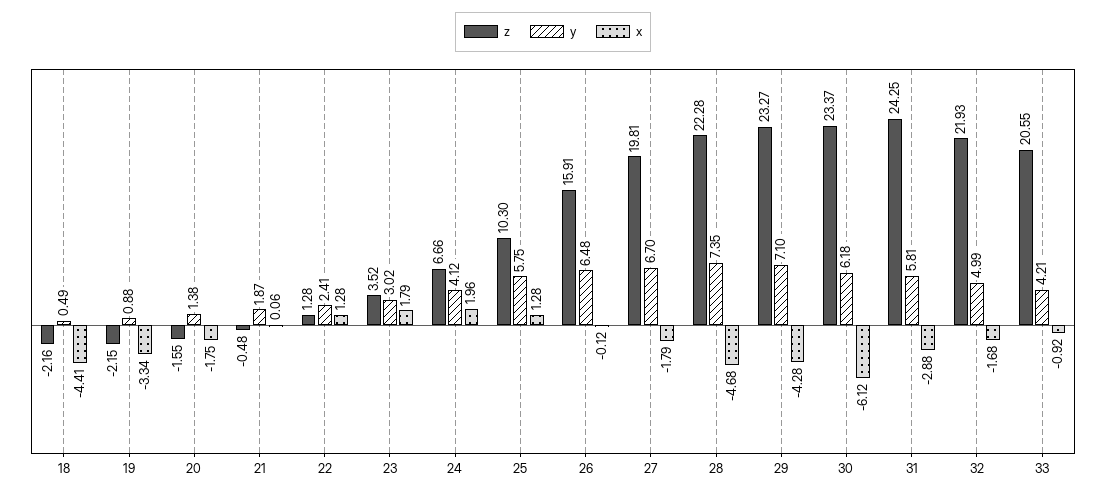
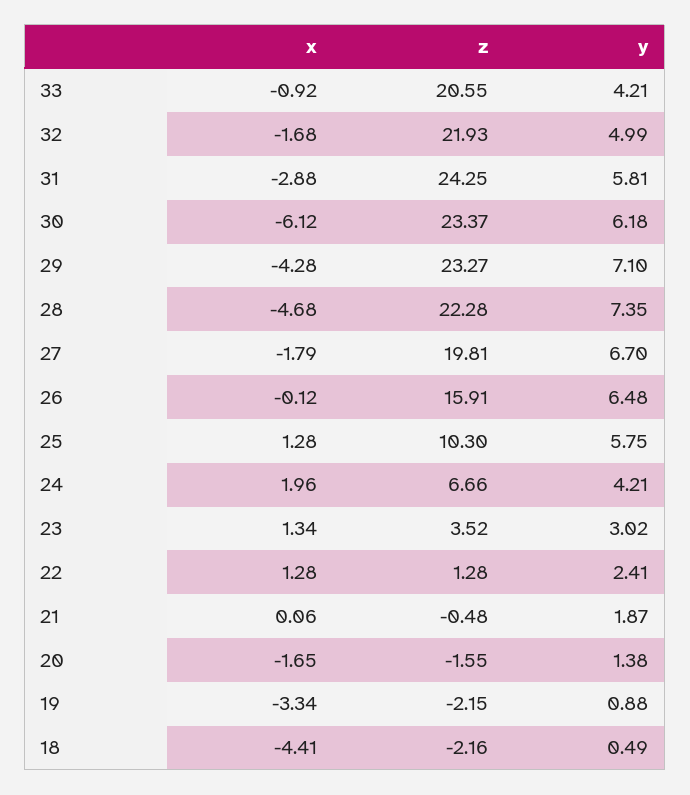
x, 20: -1.75 -> -1.65
x, 23: 1.79 -> 1.34
y, 24: 4.12 -> 4.21

